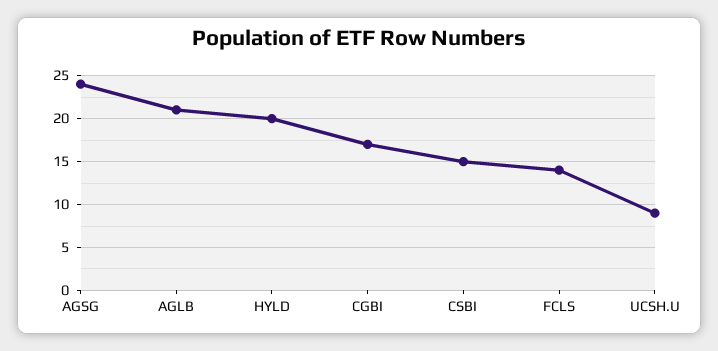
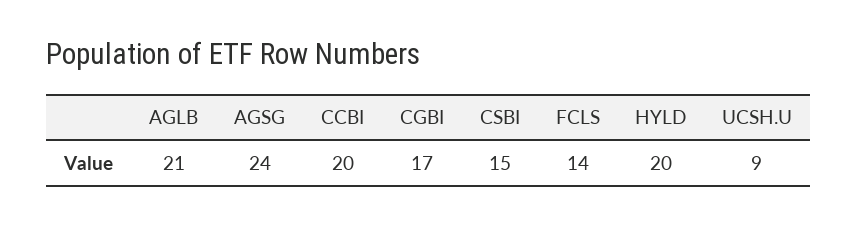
CCBI: none -> 20

